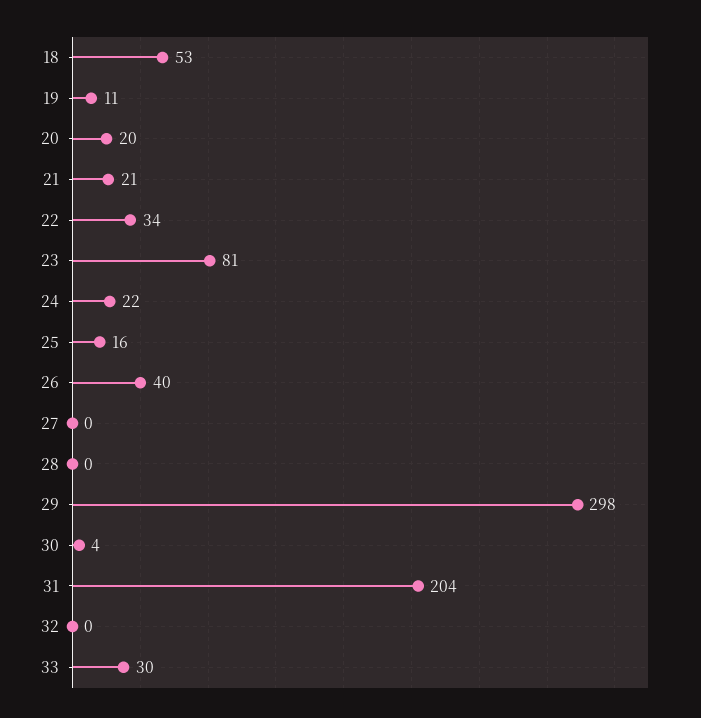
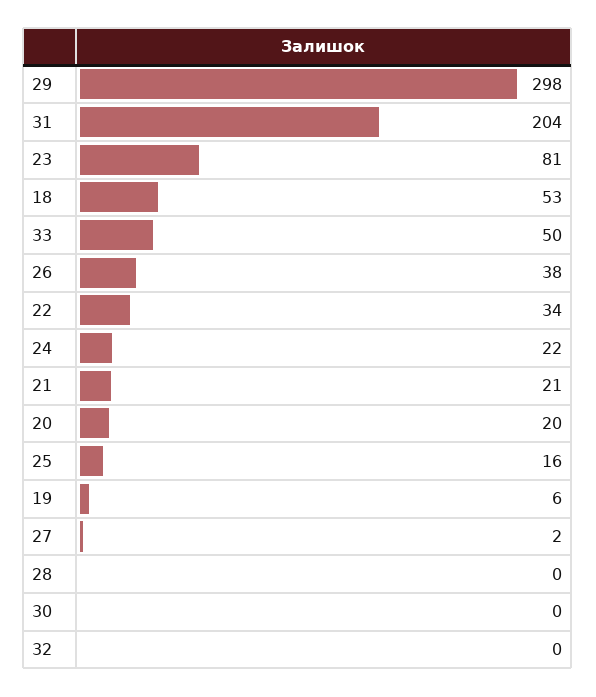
19: 11 -> 6
26: 40 -> 38
27: 0 -> 2
30: 4 -> 0
33: 30 -> 50

